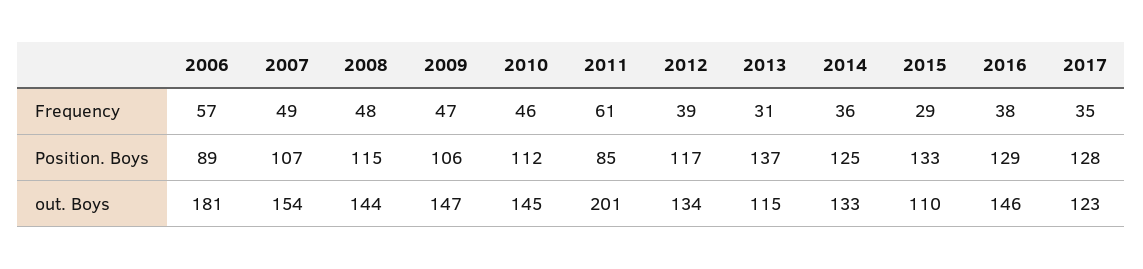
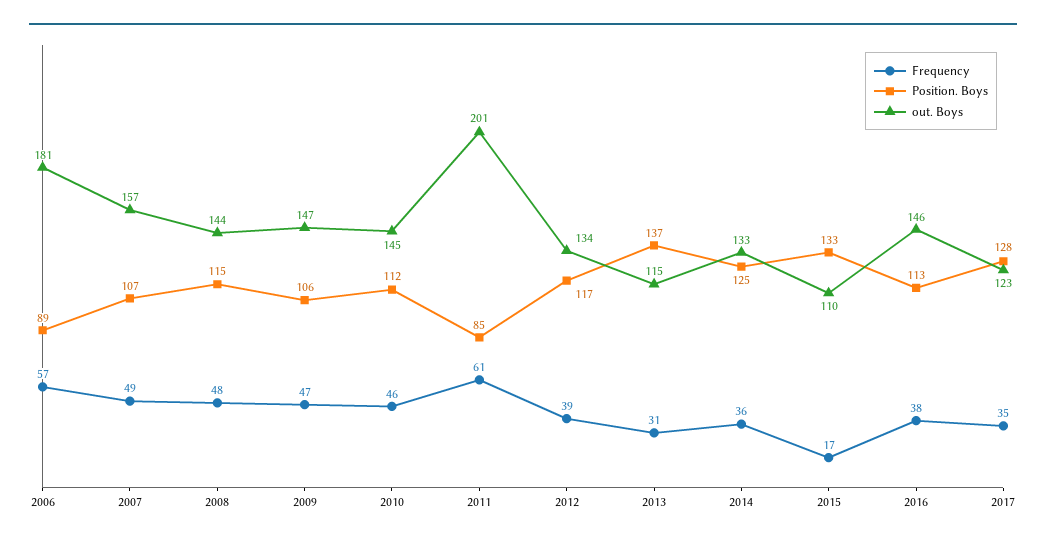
Frequency, 2015: 29 -> 17
Position. Boys, 2016: 129 -> 113
out. Boys, 2007: 154 -> 157

